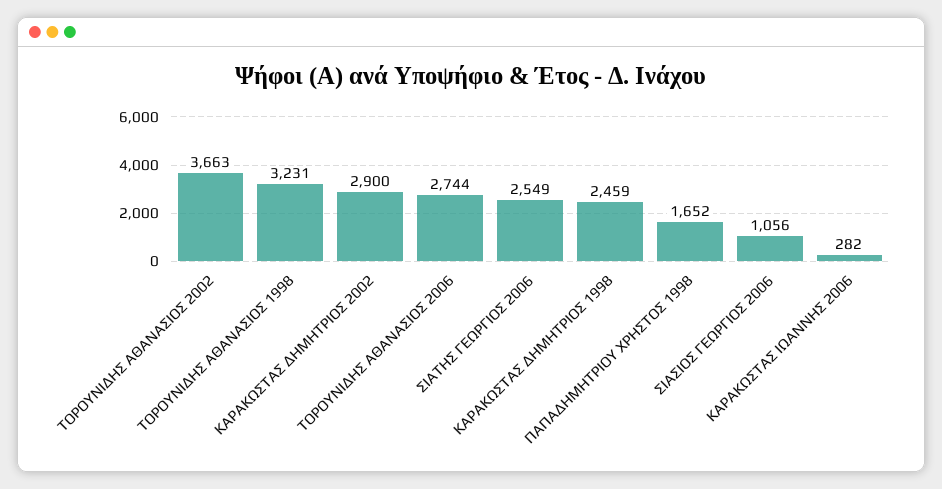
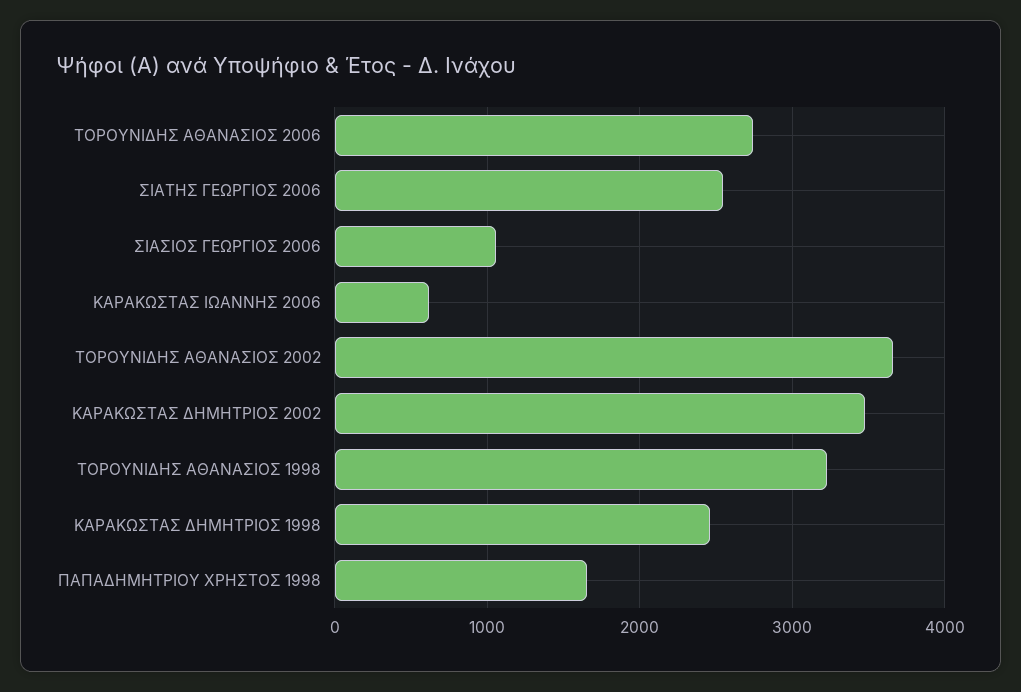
ΚΑΡΑΚΩΣΤΑΣ ΔΗΜΗΤΡΙΟΣ 2002: 2900 -> 3500
ΚΑΡΑΚΩΣΤΑΣ ΙΩΑΝΝΗΣ 2006: 282 -> 600

